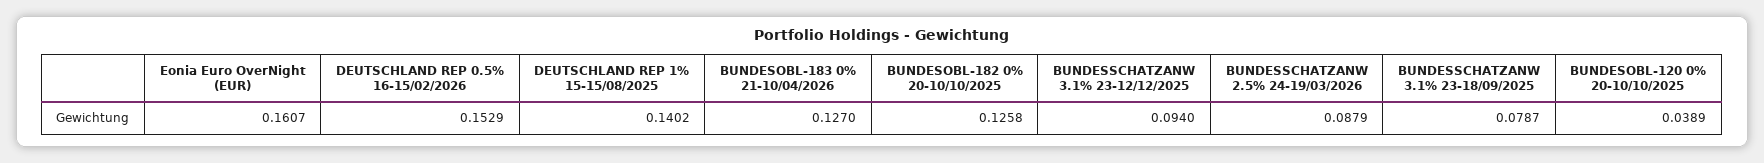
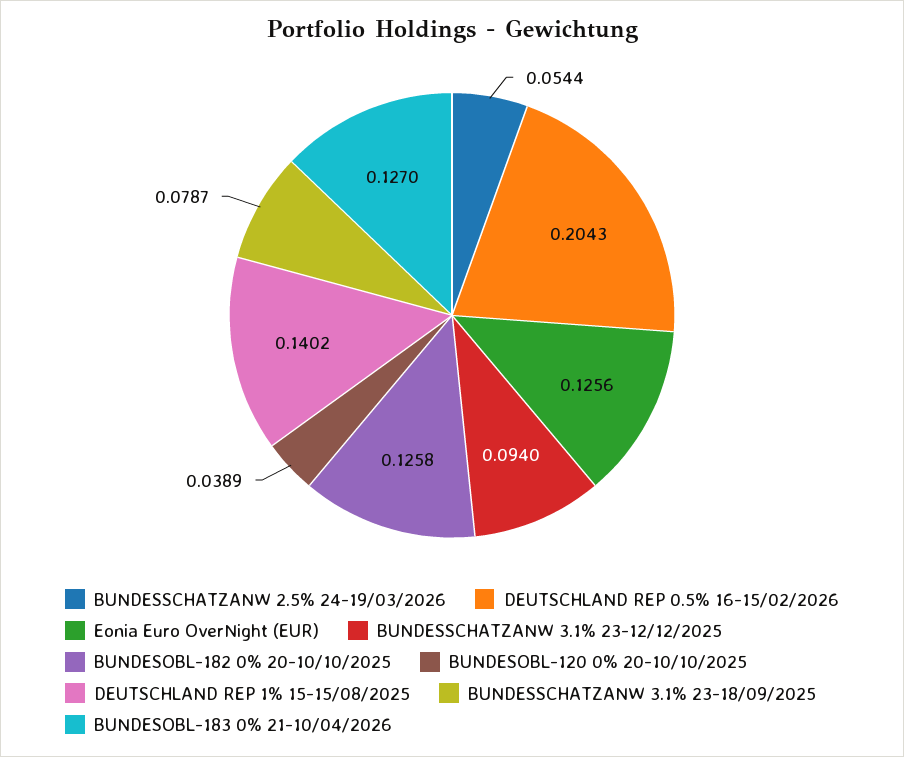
Eonia Euro OverNight (EUR): 0.1607 -> 0.1256
DEUTSCHLAND REP 0.5% 16-15/02/2026: 0.1529 -> 0.2043
BUNDESSCHATZANW 2.5% 24-19/03/2026: 0.0879 -> 0.0544

